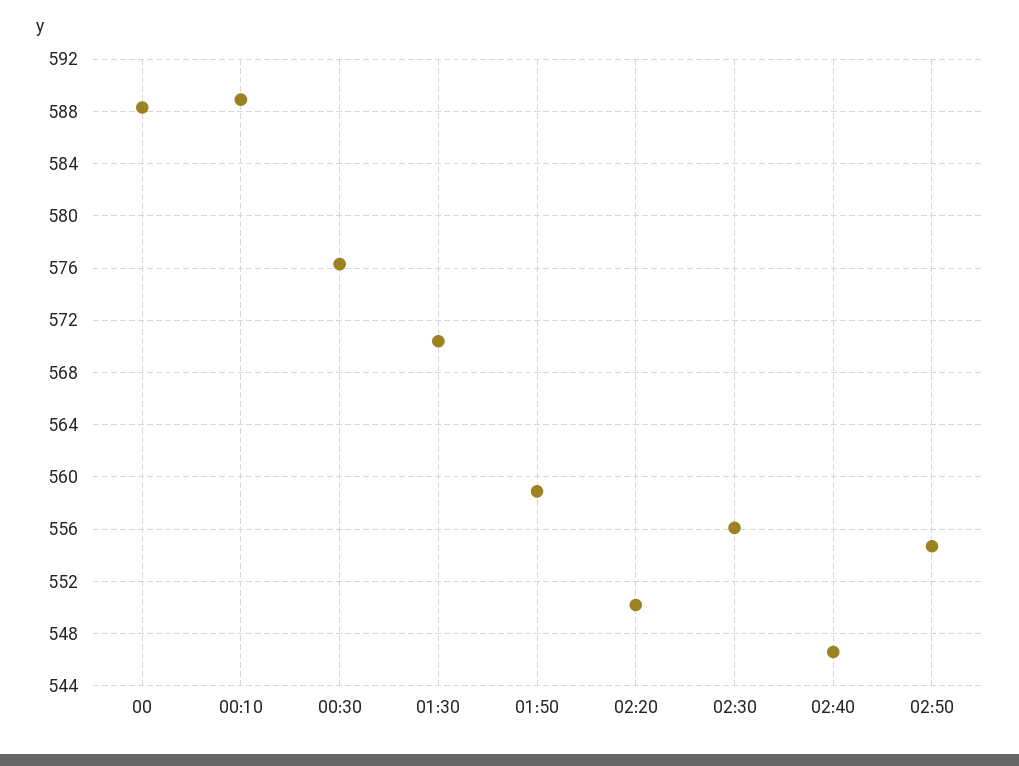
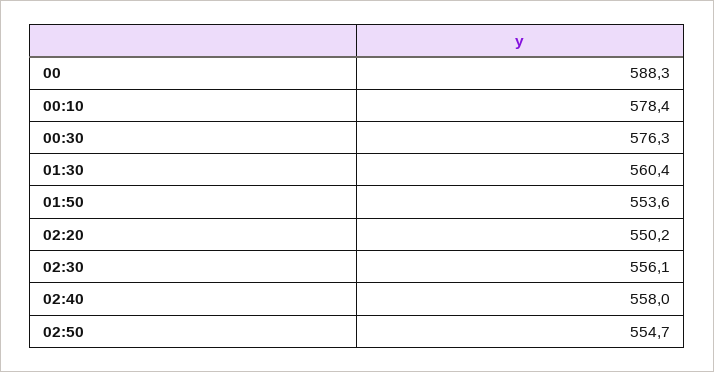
00:10: 589 -> 578.4
01:30: 570.5 -> 560.4
01:50: 559 -> 553.6
02:40: 546.5 -> 558

